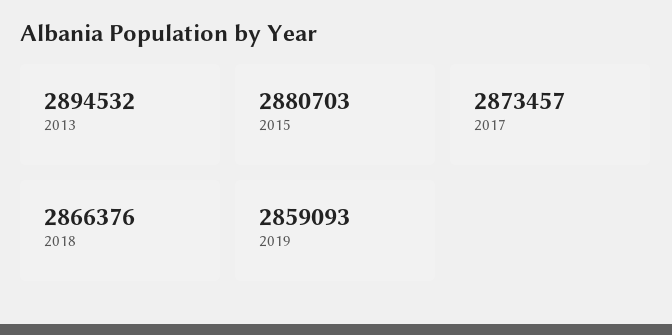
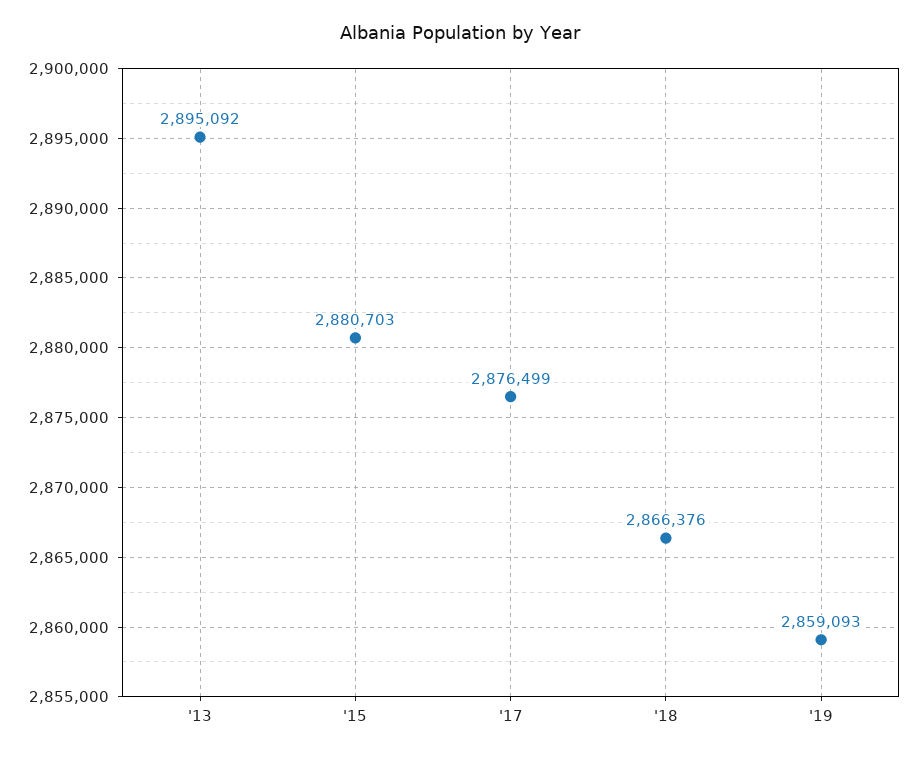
2013: 2894532 -> 2895092
2017: 2873457 -> 2876499

